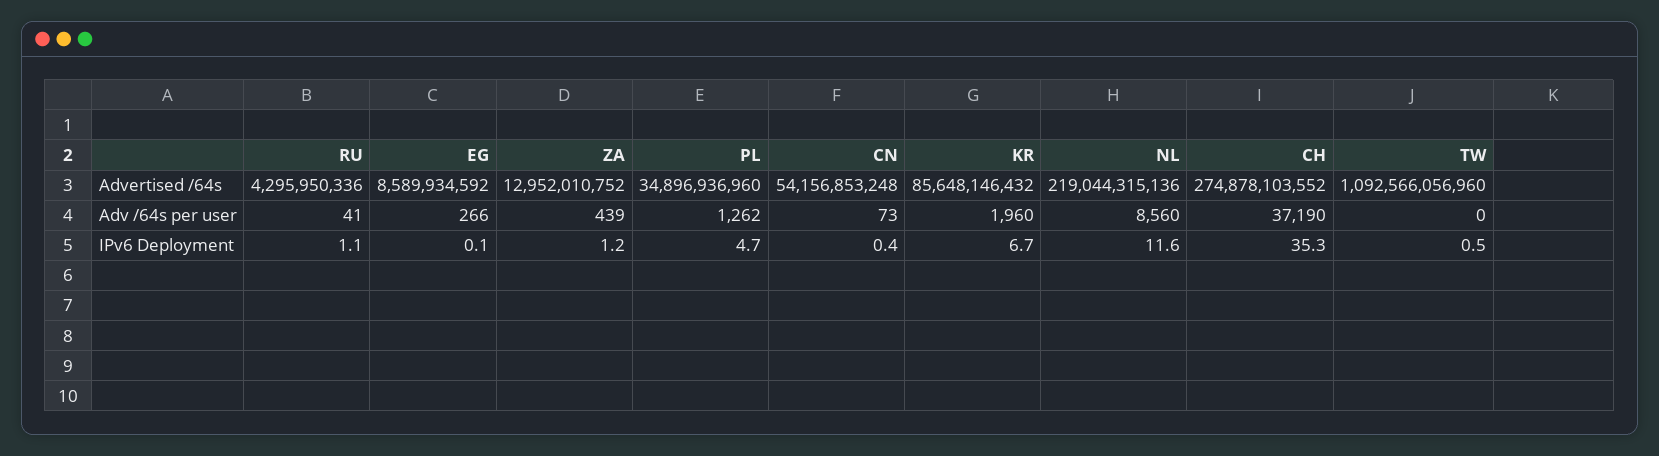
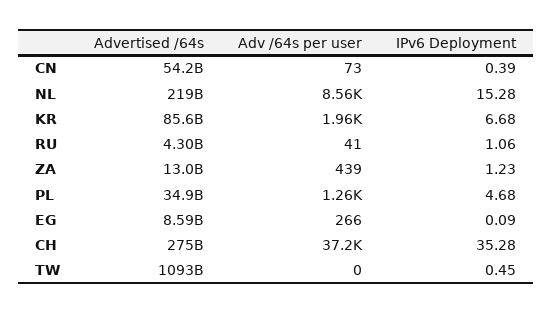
NL, IPv6 Deployment: 11.6 -> 15.28

